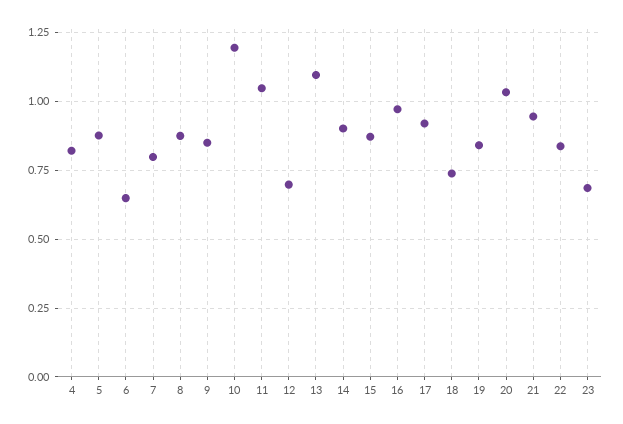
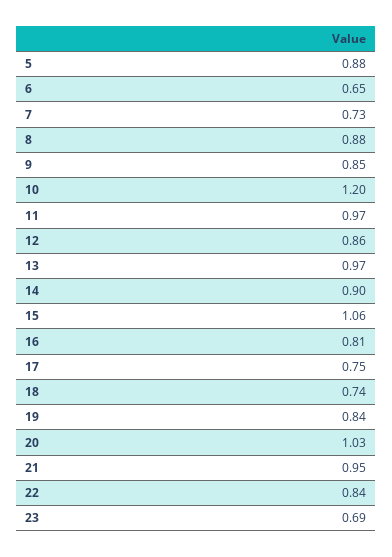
4: 0.825 -> none
7: 0.8 -> 0.73
11: 1.05 -> 0.97
12: 0.7 -> 0.86
13: 1.1 -> 0.97
15: 0.875 -> 1.06
16: 0.975 -> 0.81
17: 0.925 -> 0.75

